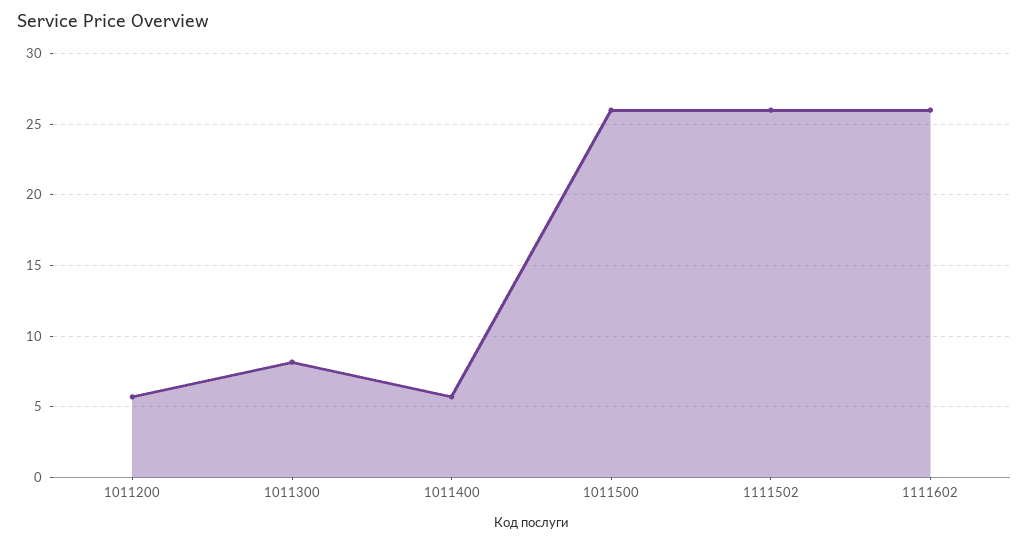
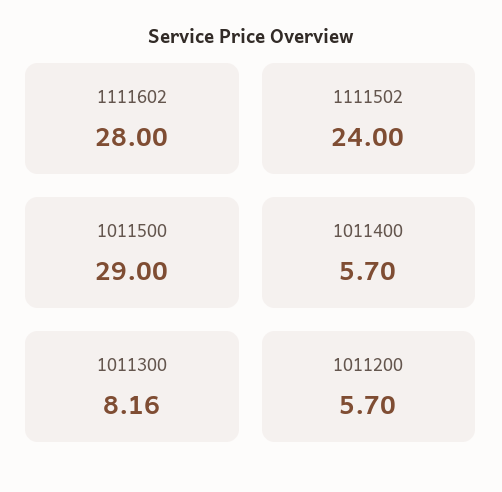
1011500: 26 -> 29
1111502: 26 -> 24
1111602: 26 -> 28

